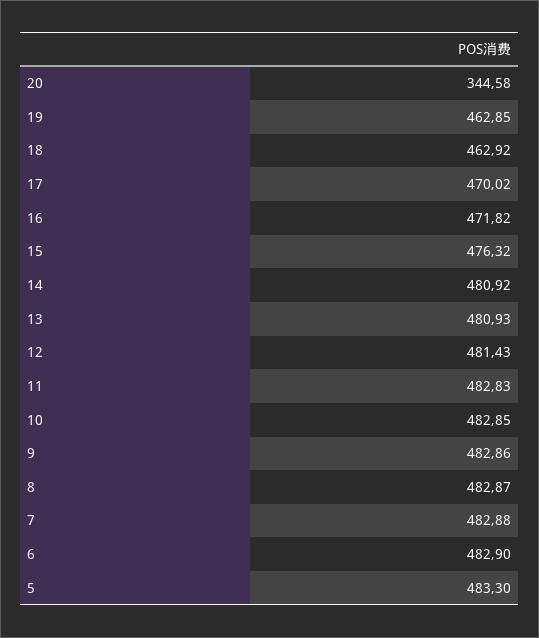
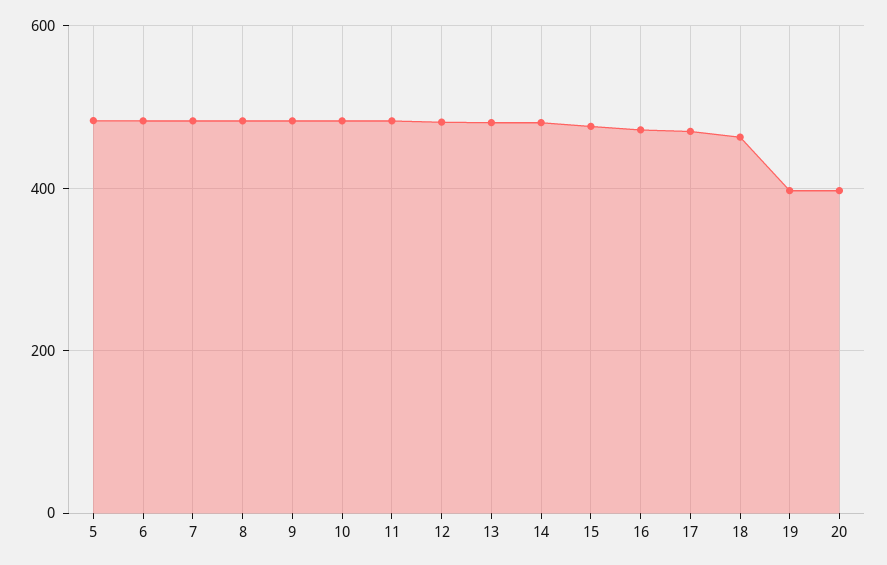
20: 344.58 -> 400
19: 462.85 -> 400

